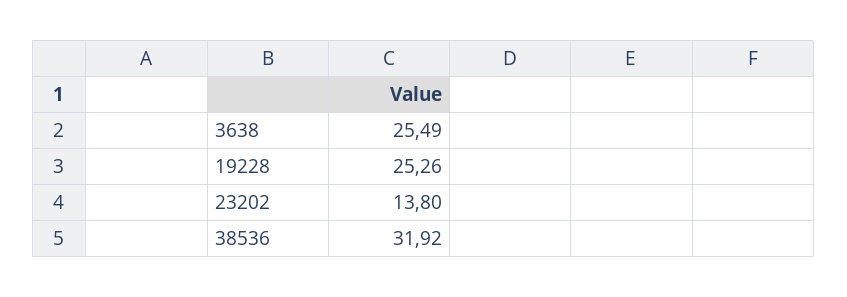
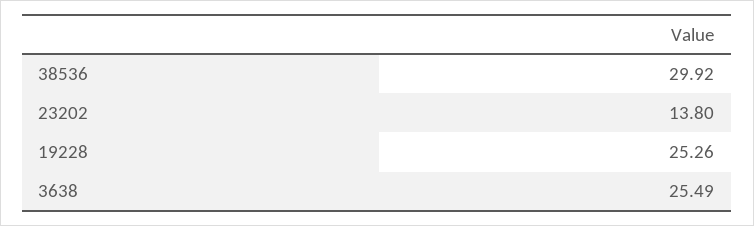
38536: 31.92 -> 29.92

